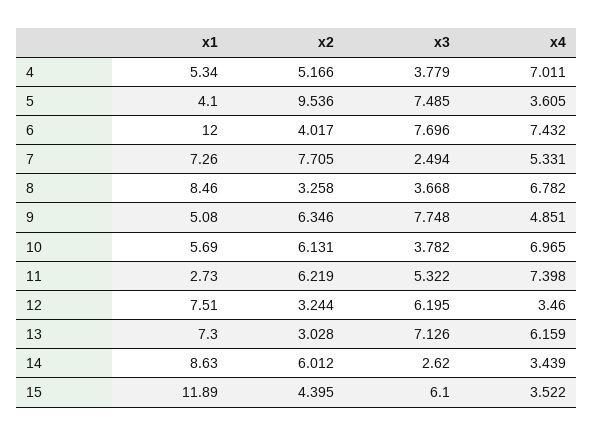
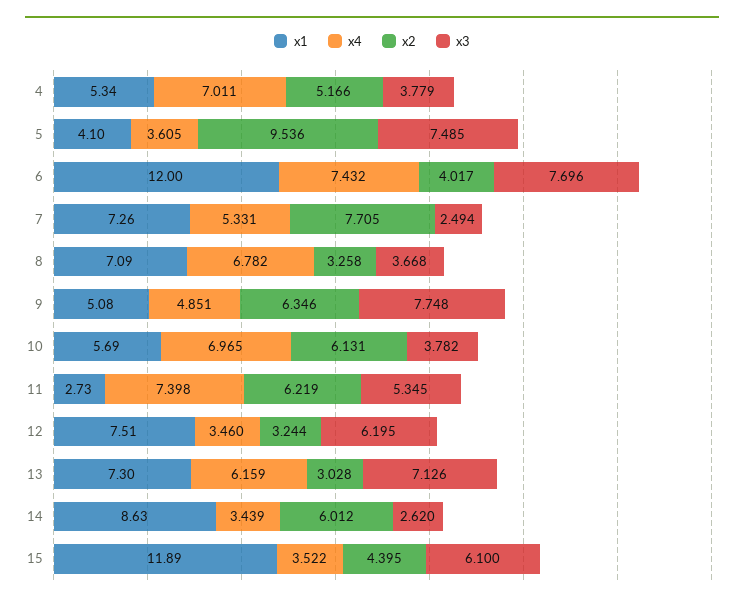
x1, 8: 8.46 -> 7.09
x3, 11: 5.322 -> 5.345

